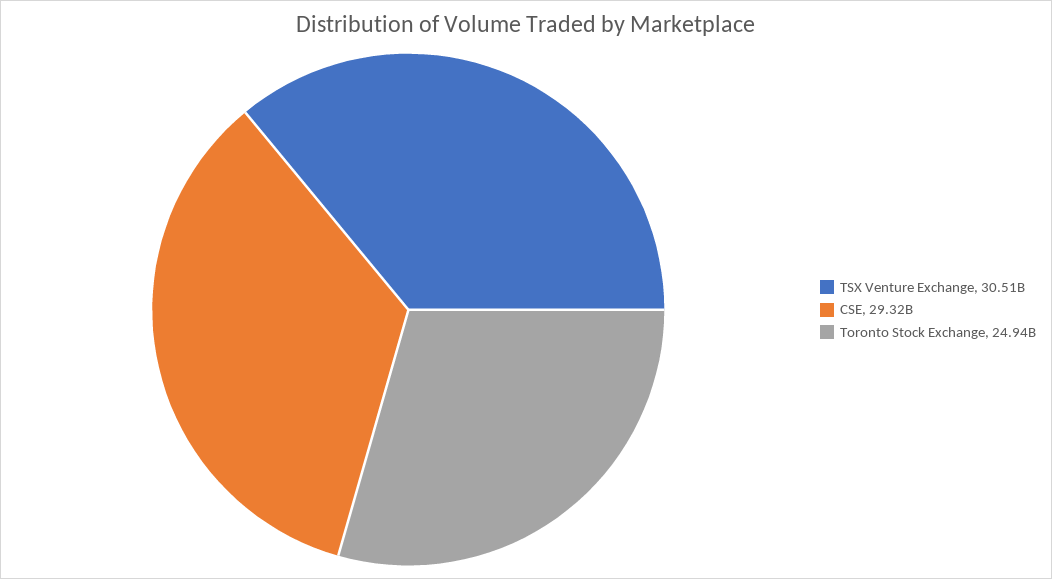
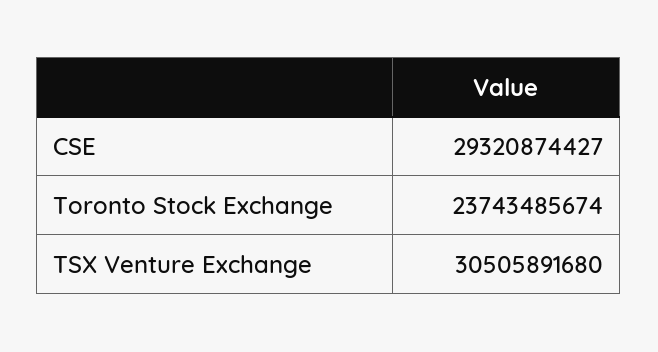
Toronto Stock Exchange: 24940000000 -> 23743485674

